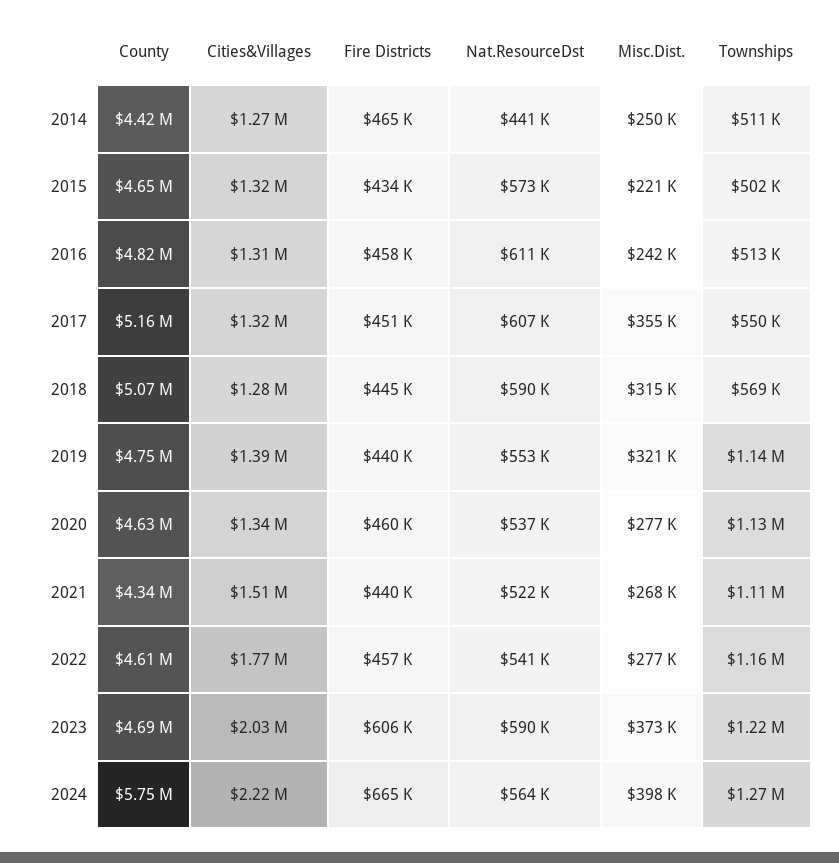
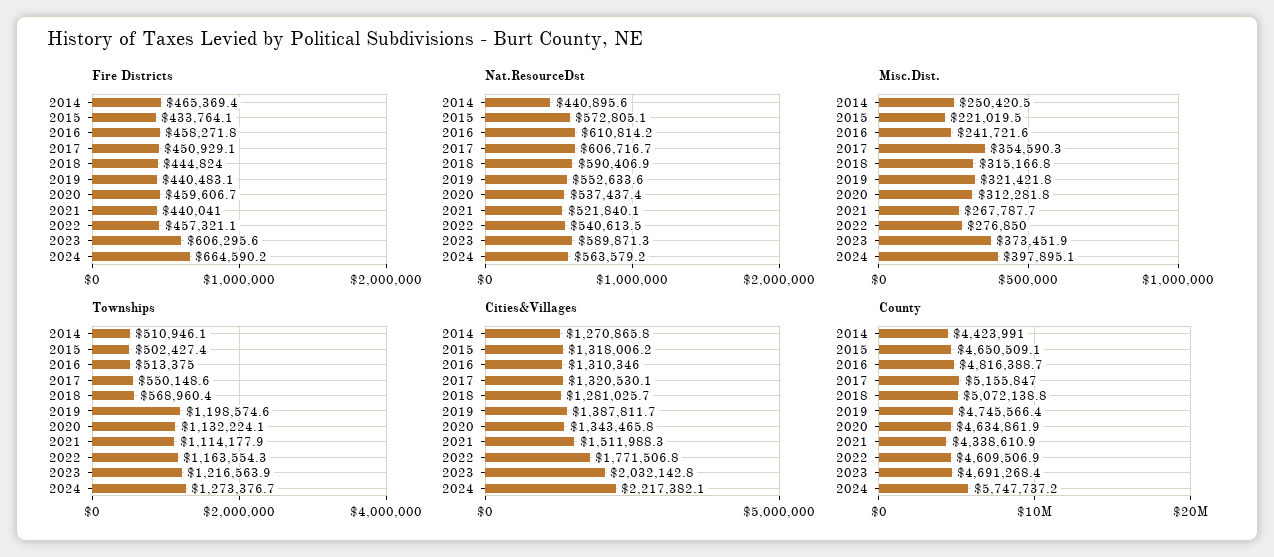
Townships, 2019: 1140000 -> 1198574.6
Misc.Dist., 2020: 277000 -> 312281.8

